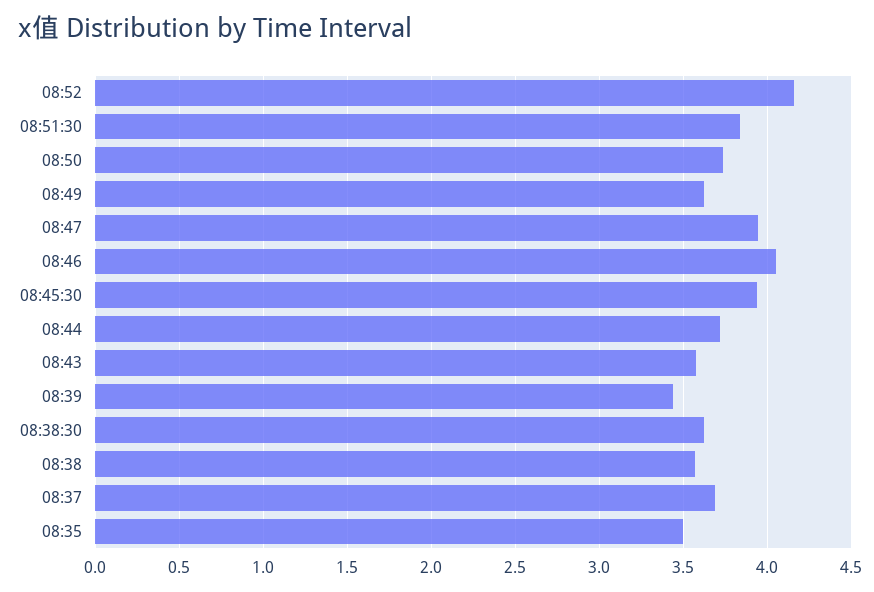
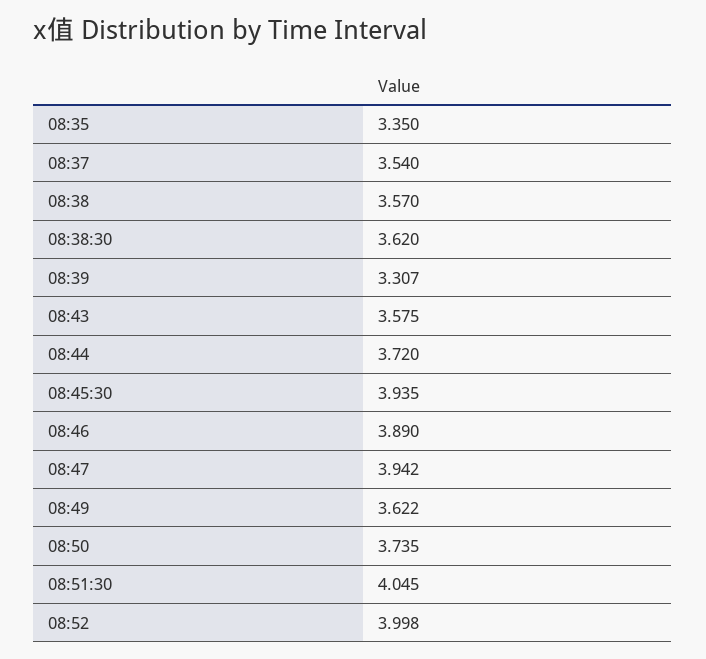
08:52: 4.15 -> 3.998
08:51:30: 3.85 -> 4.045
08:46: 4.05 -> 3.89
08:39: 3.45 -> 3.307
08:37: 3.7 -> 3.54
08:35: 3.5 -> 3.35

